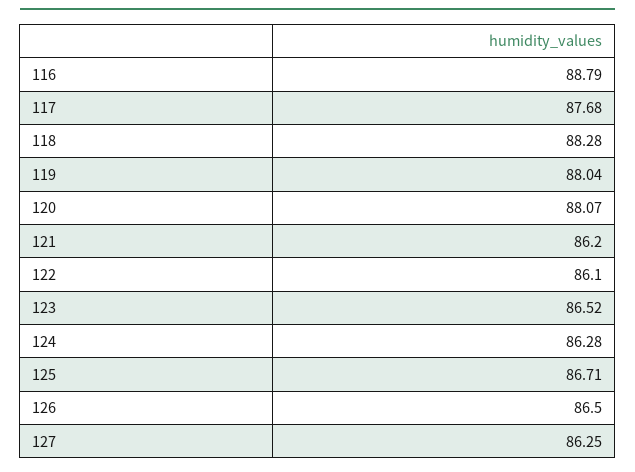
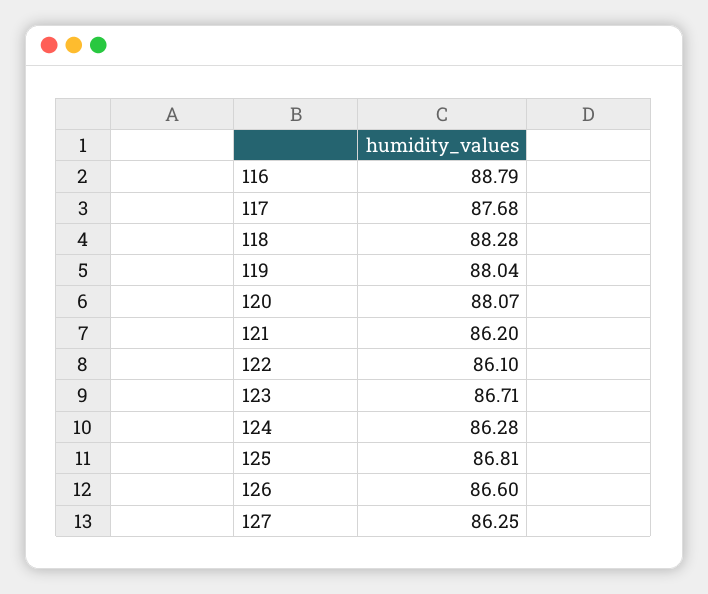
123: 86.52 -> 86.71
125: 86.71 -> 86.81
126: 86.5 -> 86.6

